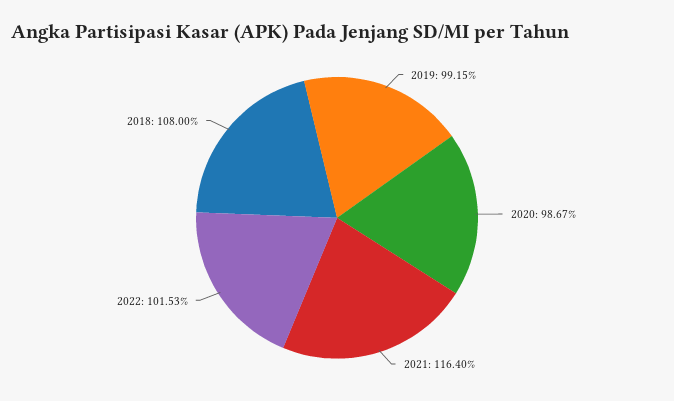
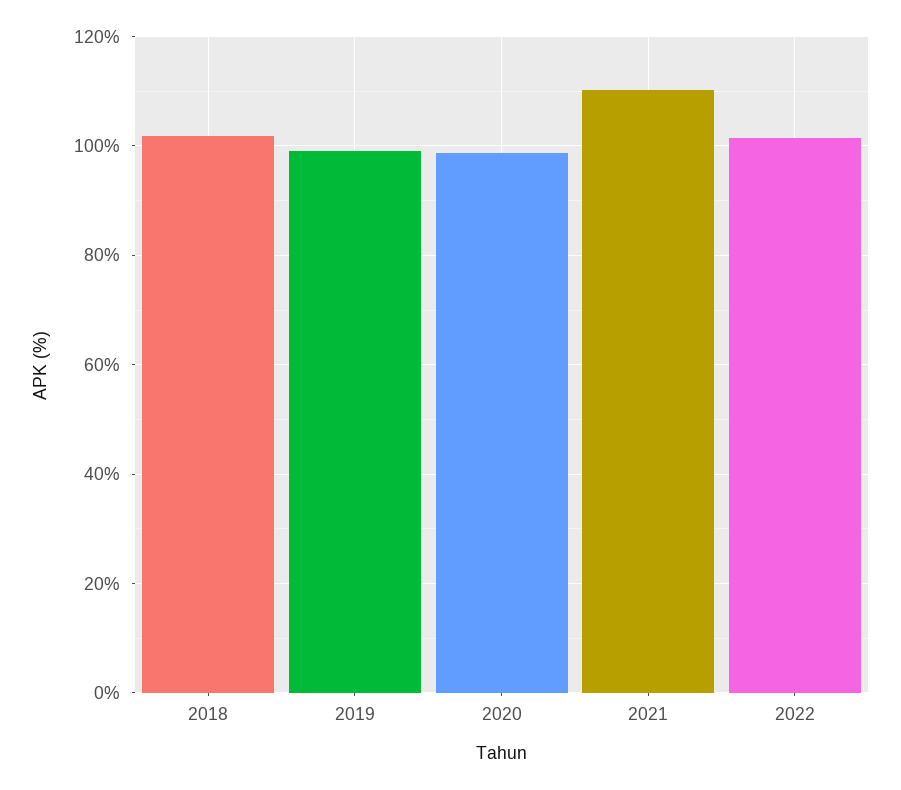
2021: 116.4 -> 110
2018: 108 -> 102

